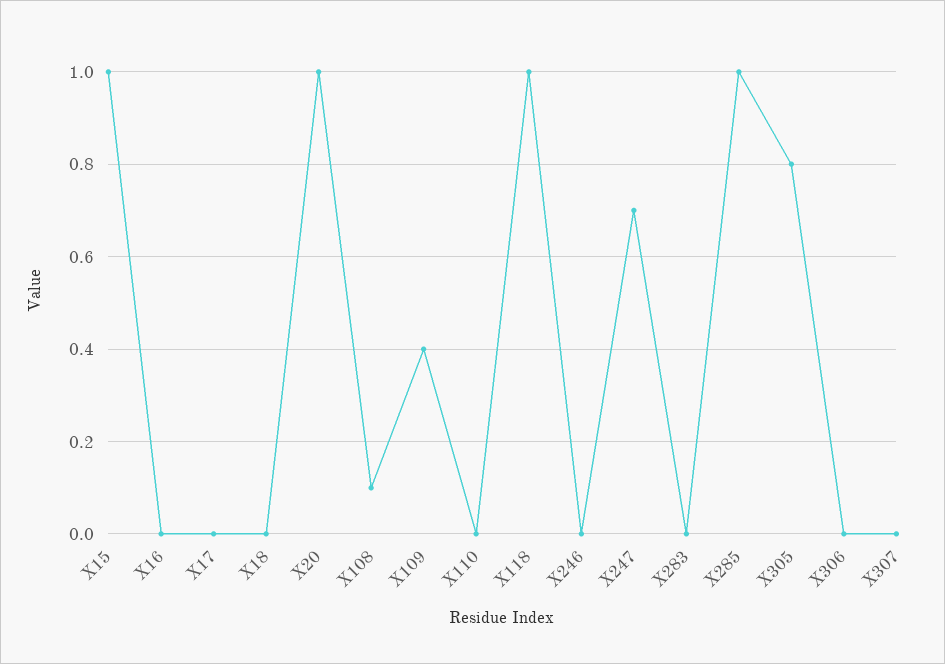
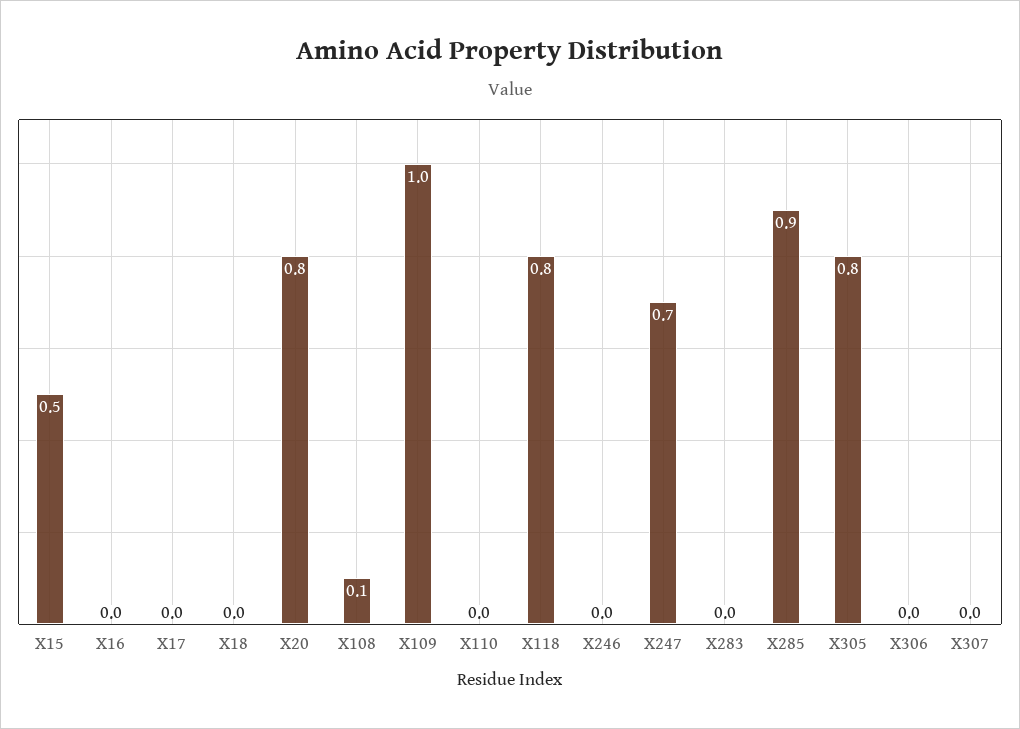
X15: 1 -> 0.5
X20: 1 -> 0.8
X109: 0.4 -> 1
X118: 1 -> 0.8
X285: 1 -> 0.9

